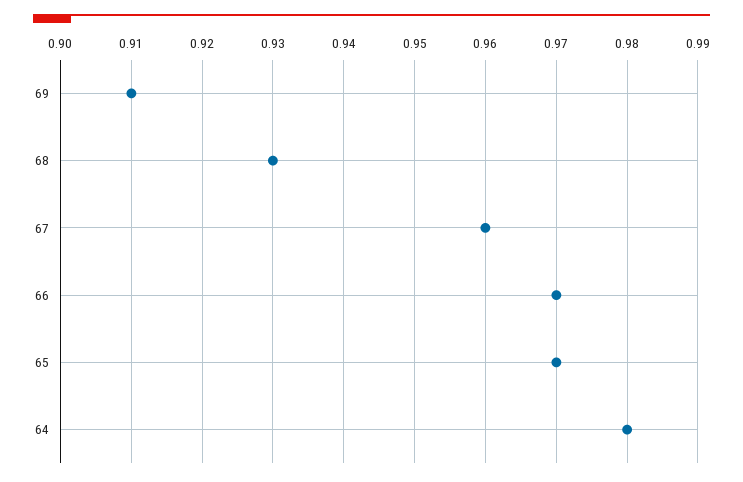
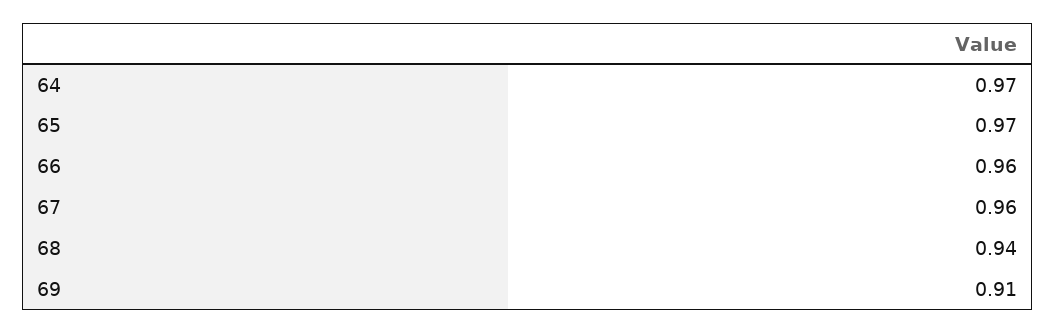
68: 0.93 -> 0.94
66: 0.97 -> 0.96
64: 0.98 -> 0.97

